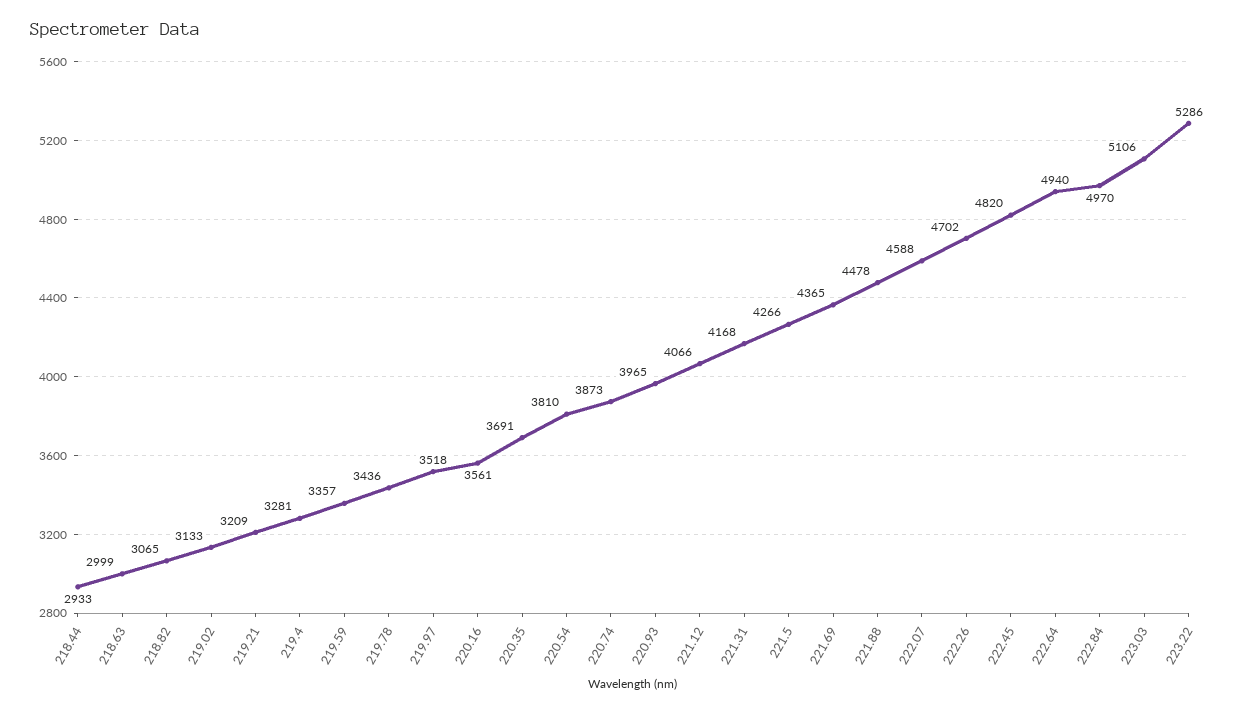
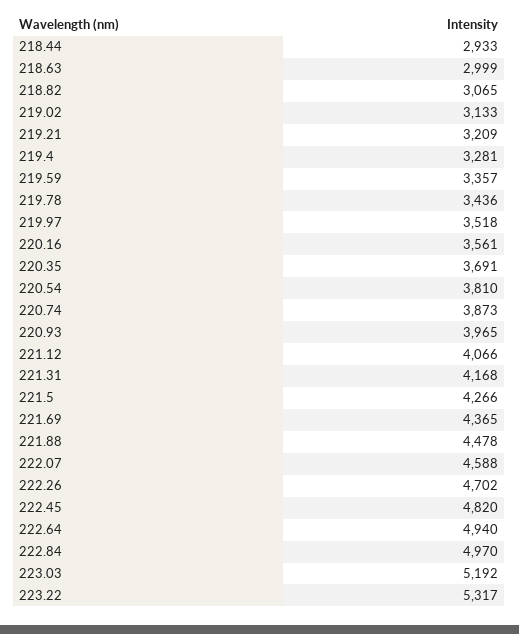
223.03: 5106 -> 5192
223.22: 5286 -> 5317

